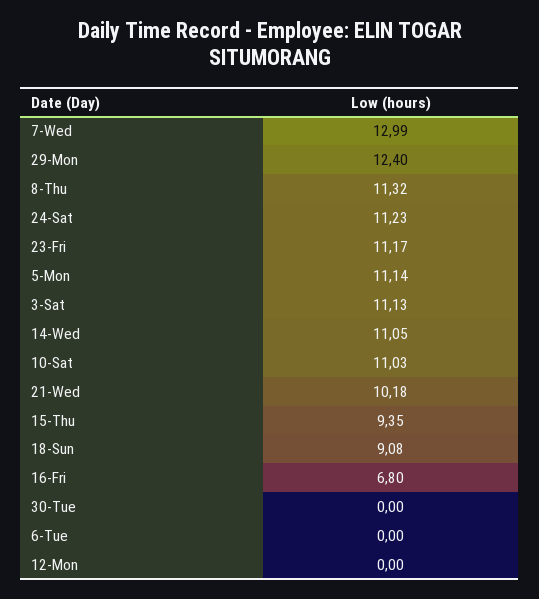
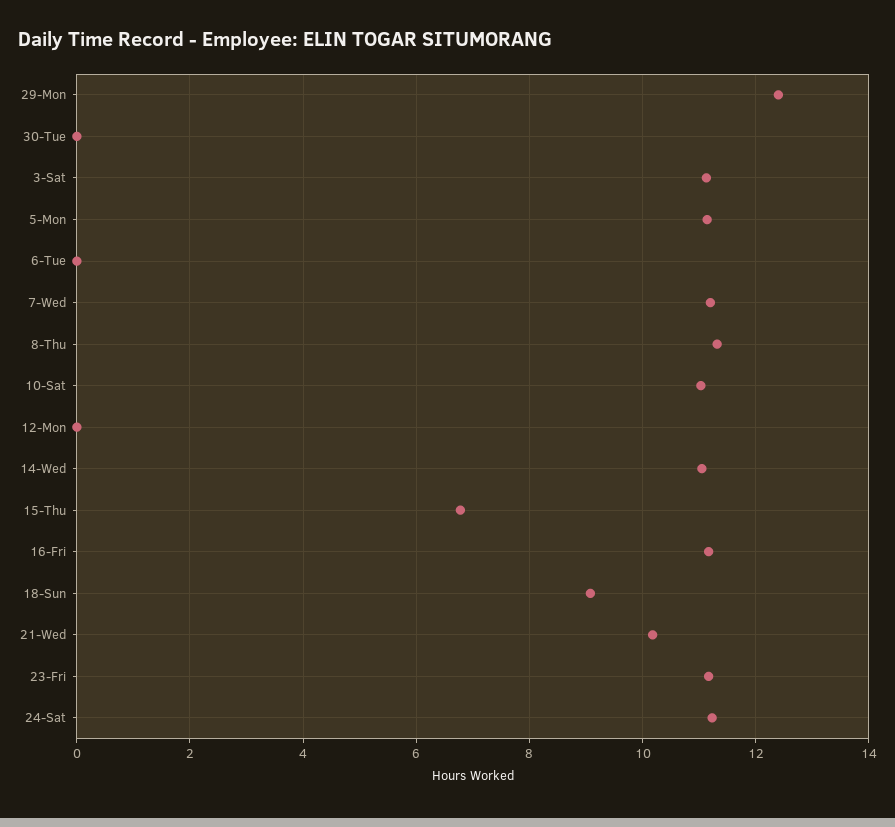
7-Wed: 12.99 -> 11.2
15-Thu: 9.35 -> 6.8
16-Fri: 6.8 -> 11.2

